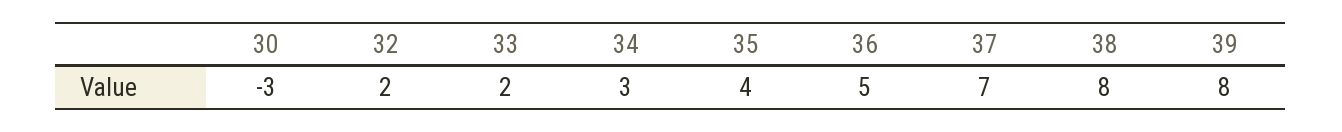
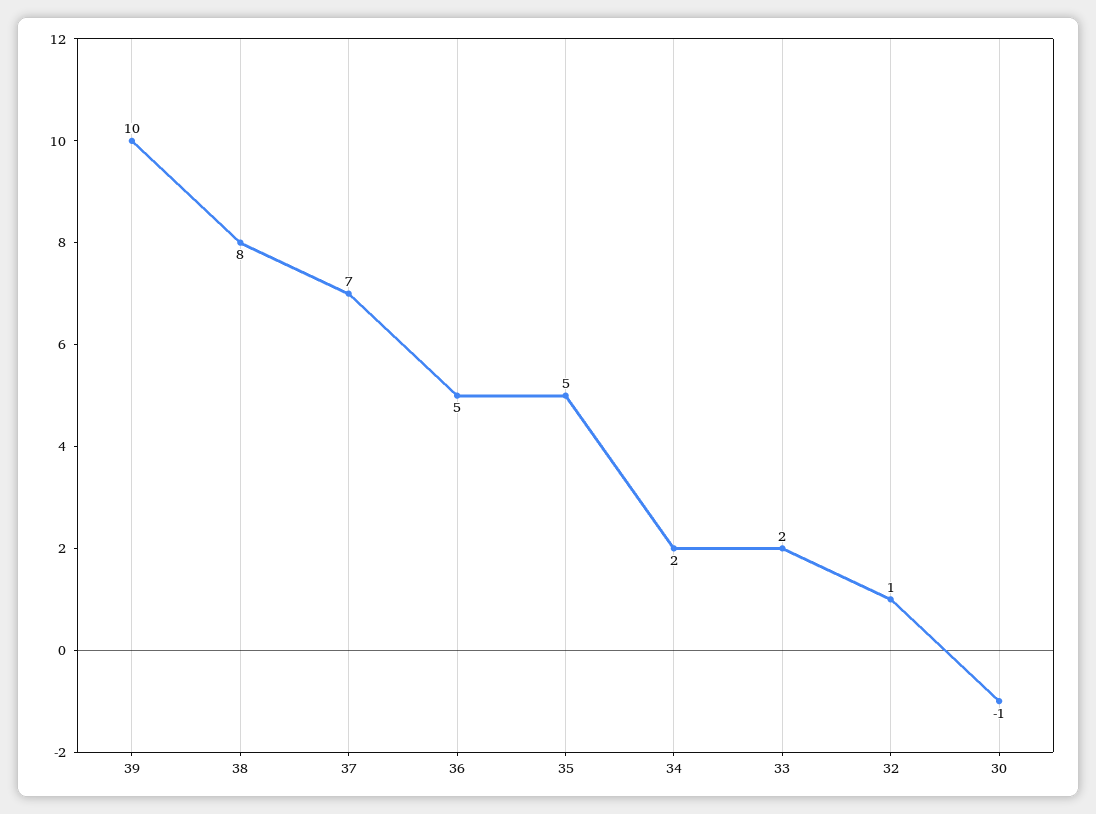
30: -3 -> -1
32: 2 -> 1
34: 3 -> 2
35: 4 -> 5
39: 8 -> 10

